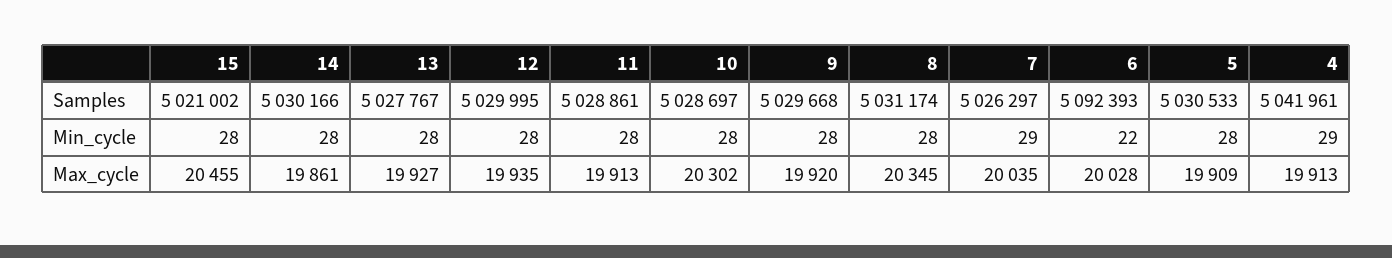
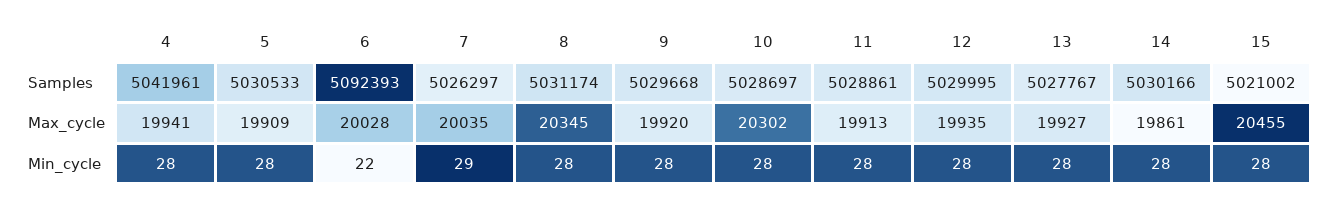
4, Min_cycle: 29 -> 28
4, Max_cycle: 19913 -> 19941

